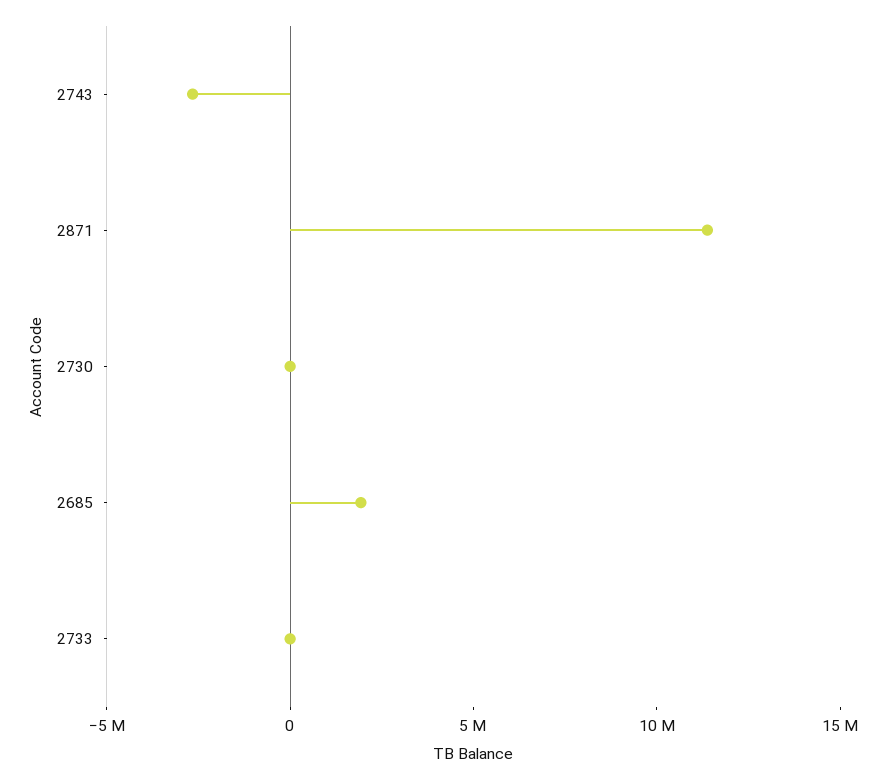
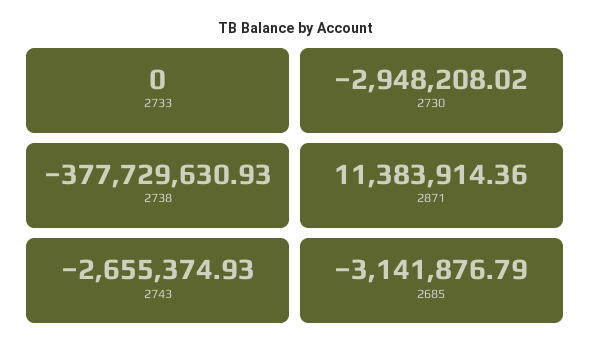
2730: 0 -> -2948208.02
2685: 2000000 -> -3141876.79
2738: none -> -377729630.93

